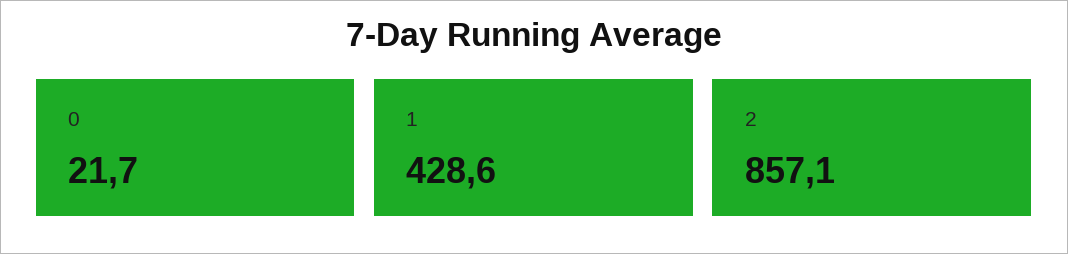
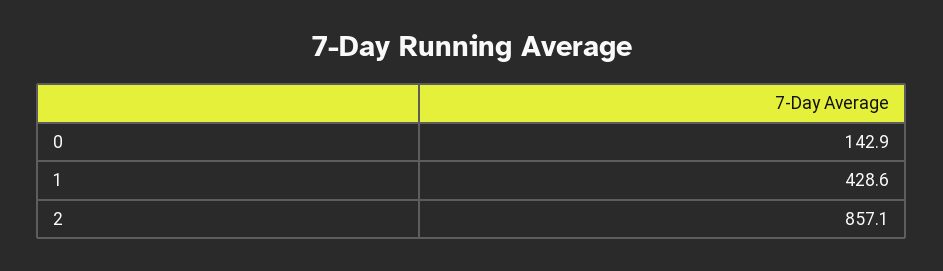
0: 21.7 -> 142.9

